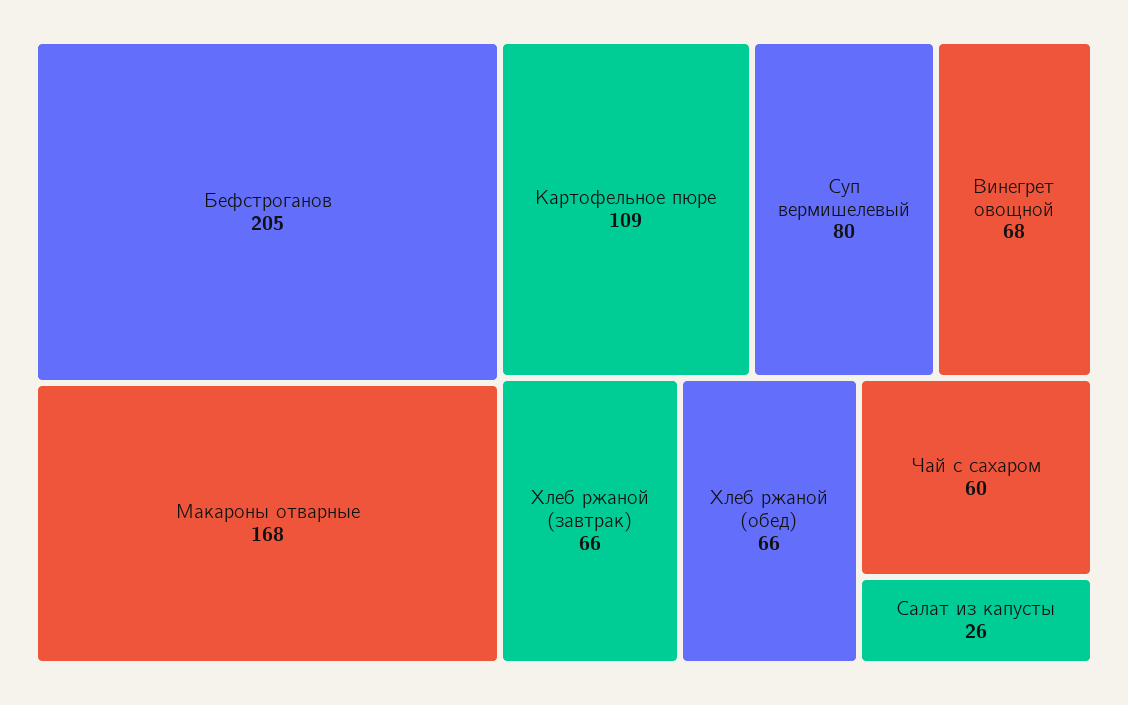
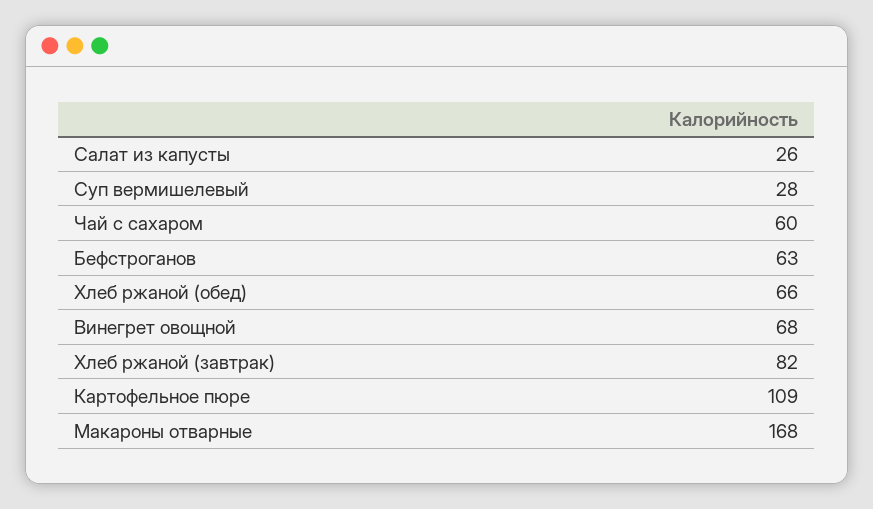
Бефстроганов: 205 -> 63
Суп вермишелевый: 80 -> 28
Хлеб ржаной (завтрак): 66 -> 82

